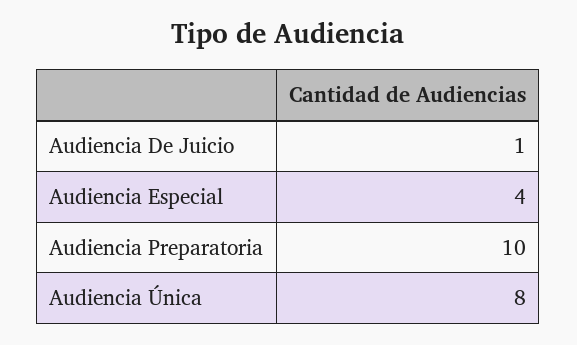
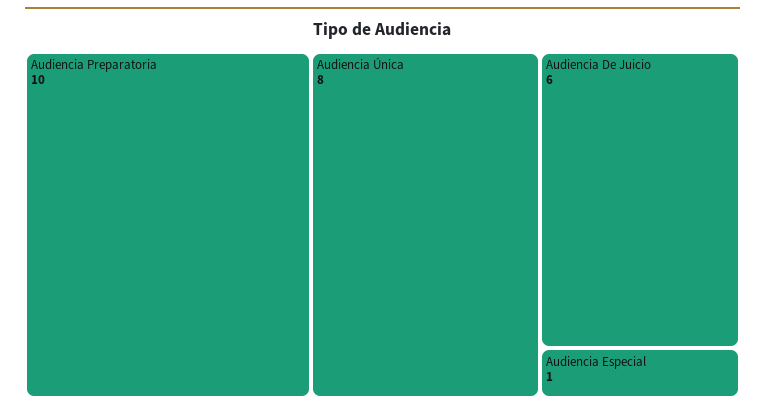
Audiencia De Juicio: 1 -> 6
Audiencia Especial: 4 -> 1

